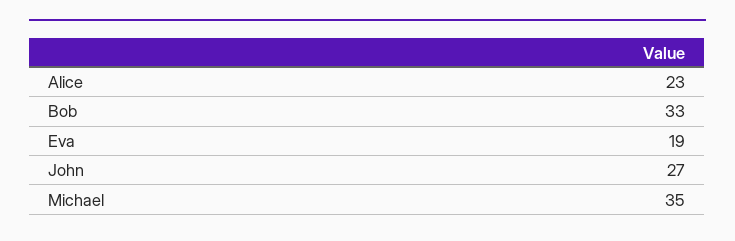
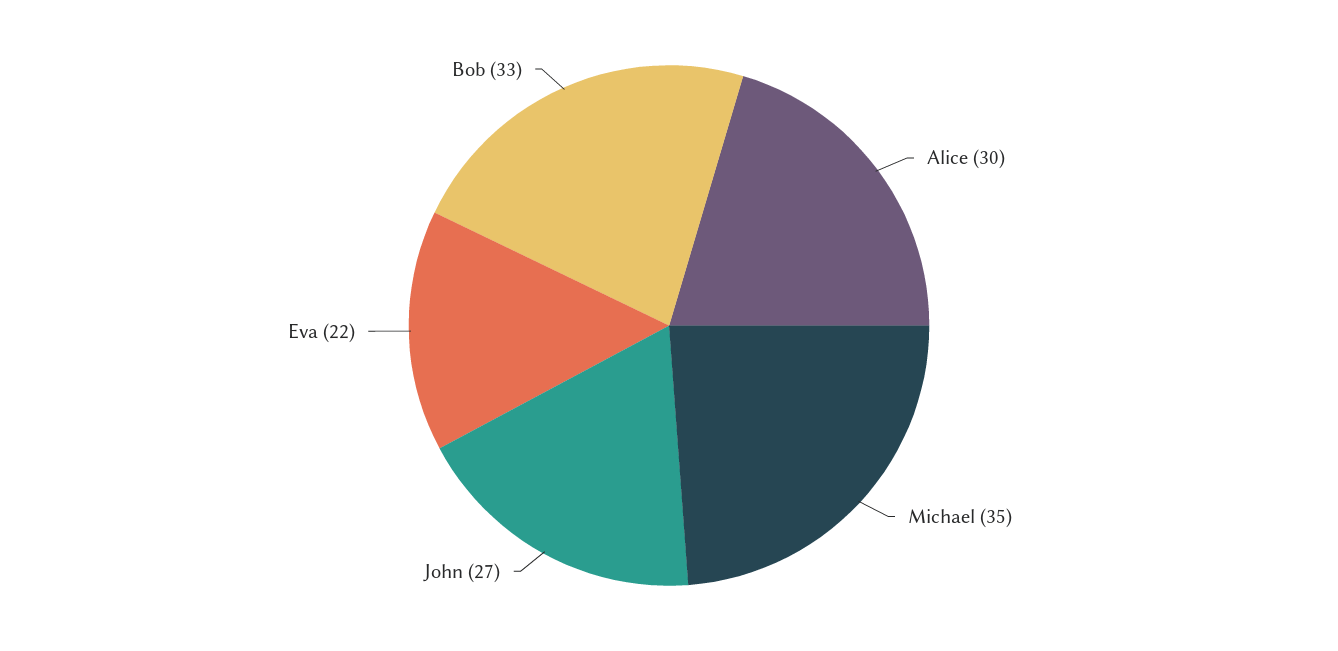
Alice: 23 -> 30
Eva: 19 -> 22

